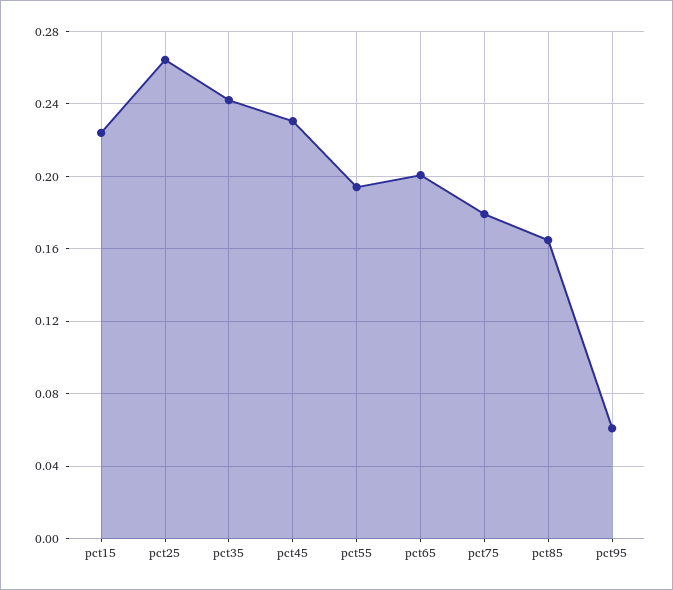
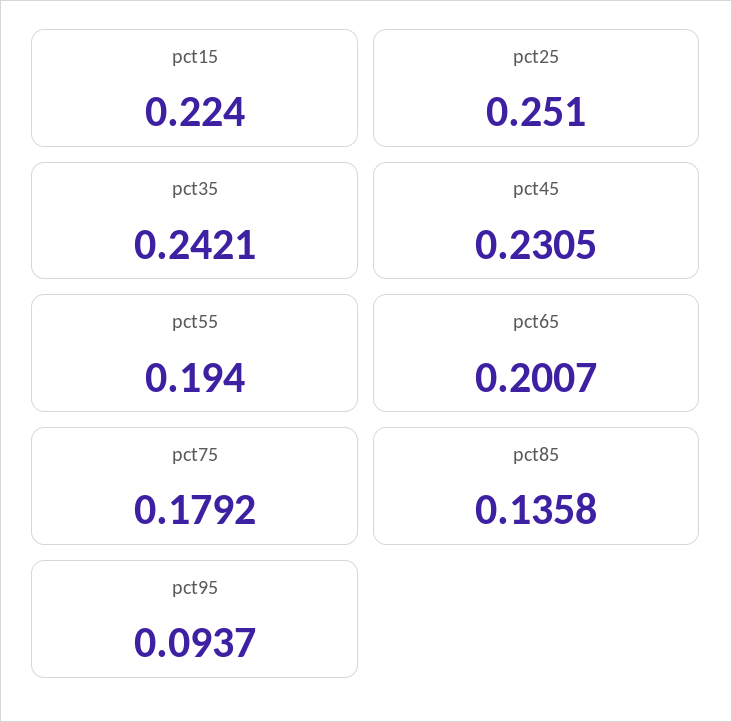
pct25: 0.265 -> 0.251
pct85: 0.165 -> 0.1358
pct95: 0.06 -> 0.0937

